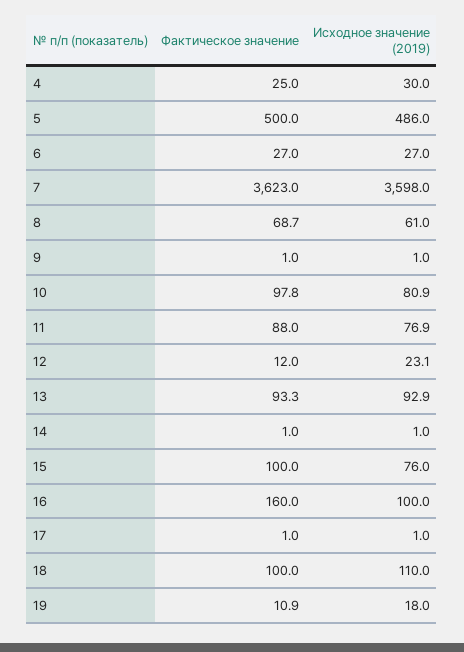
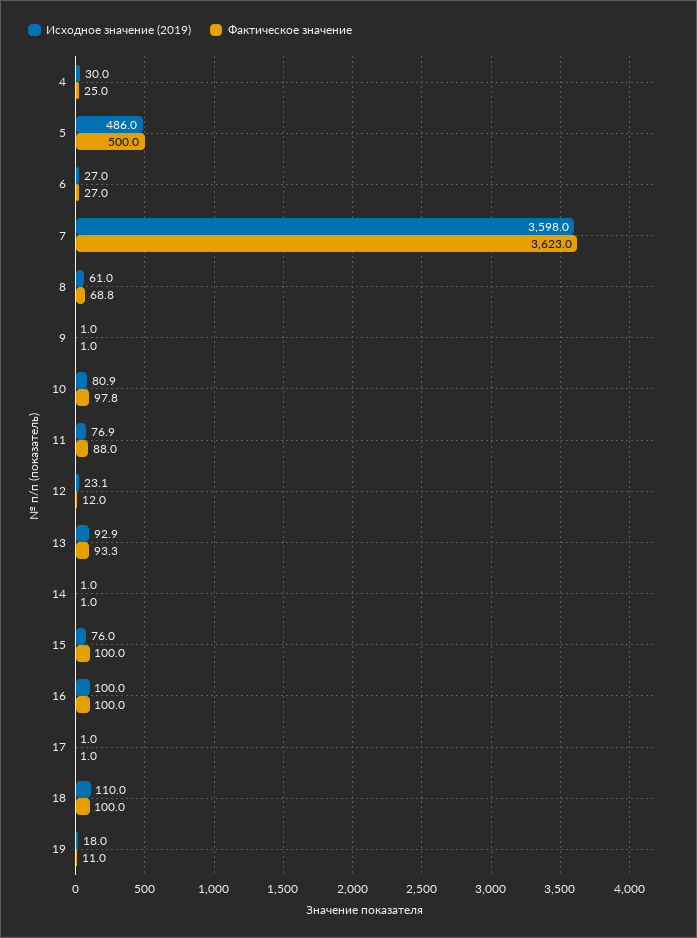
Фактическое значение, 8: 68.7 -> 68.8
Фактическое значение, 16: 160 -> 100
Фактическое значение, 19: 10.9 -> 11

